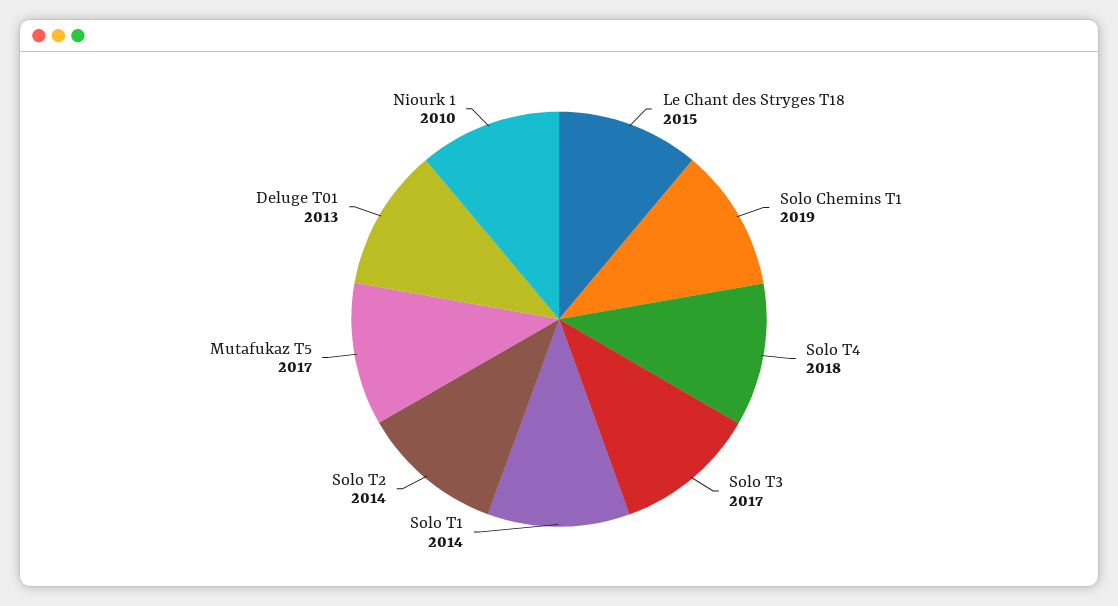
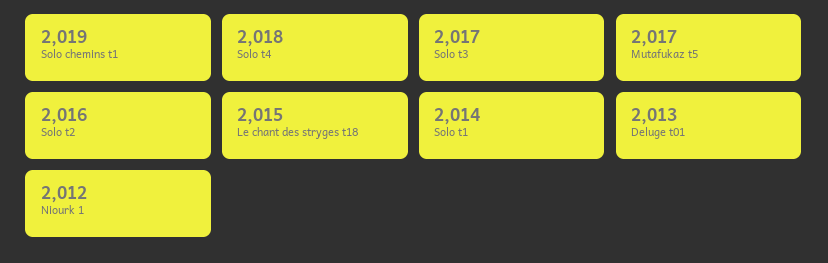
Solo T2: 2014 -> 2016
Niourk 1: 2010 -> 2012

